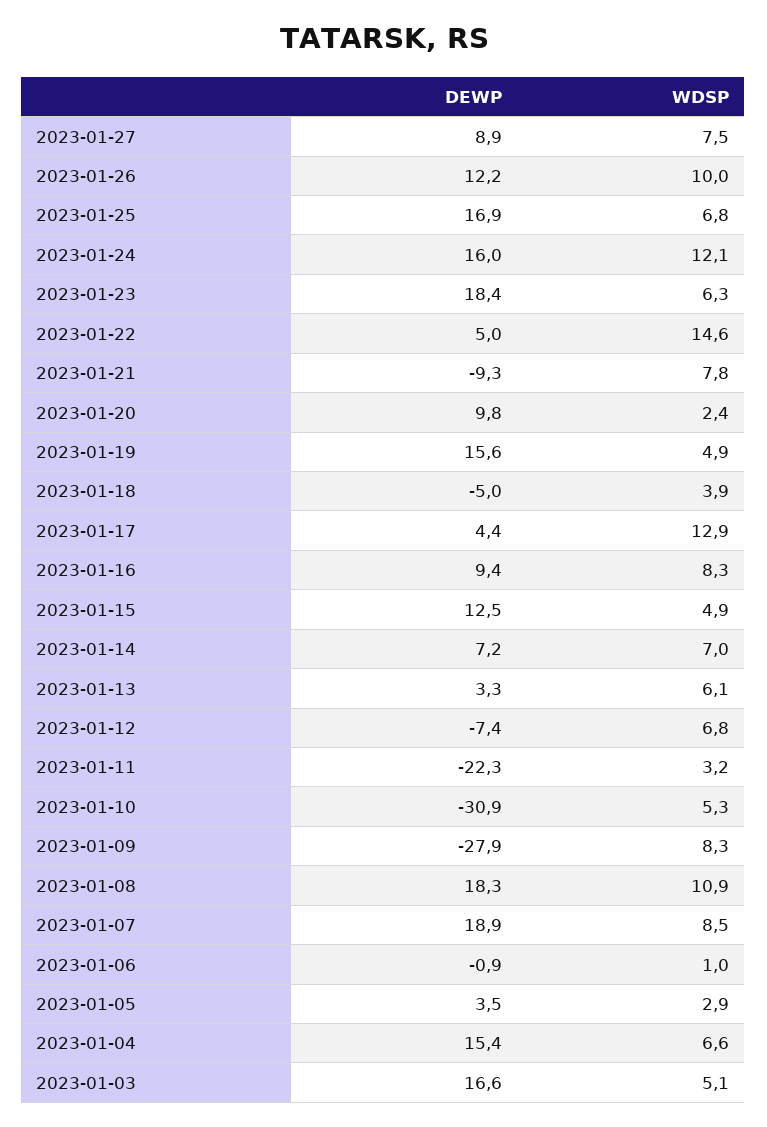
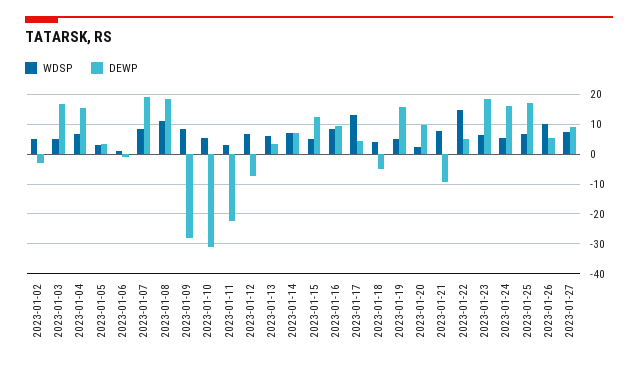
DEWP, 2023-01-26: 12.2 -> 5
WDSP, 2023-01-24: 12.1 -> 5
WDSP, 2023-01-02: none -> 5
DEWP, 2023-01-02: none -> -2.5

